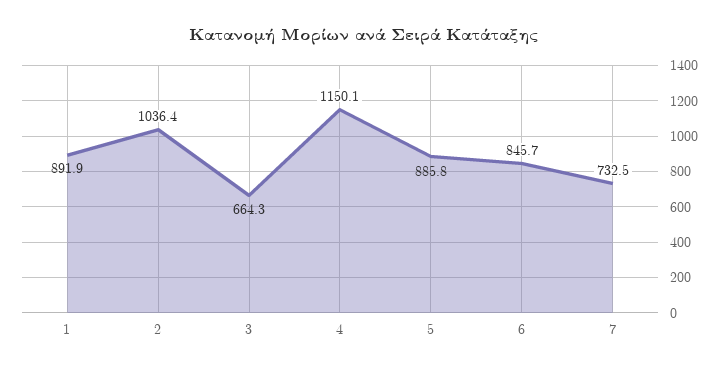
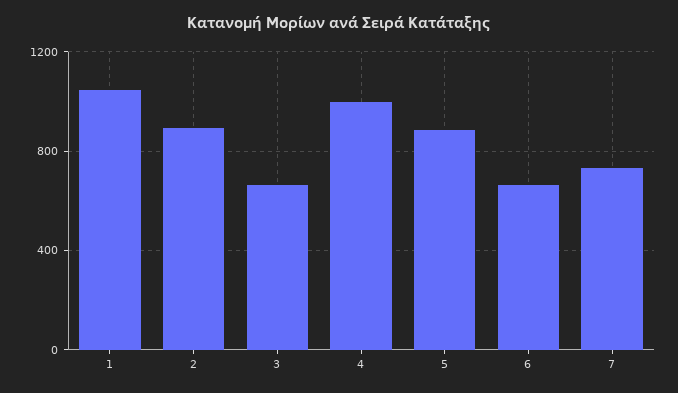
1: 891.9 -> 1050
2: 1036.4 -> 900
4: 1150.1 -> 1000
6: 845.7 -> 650

